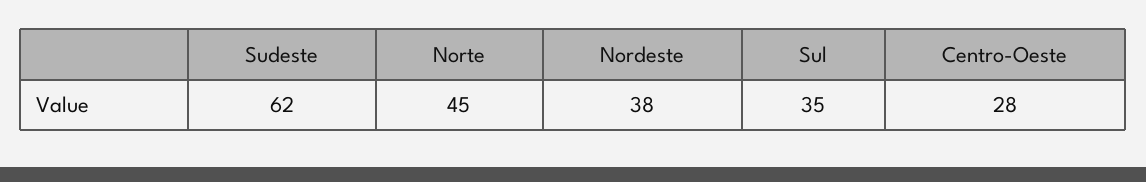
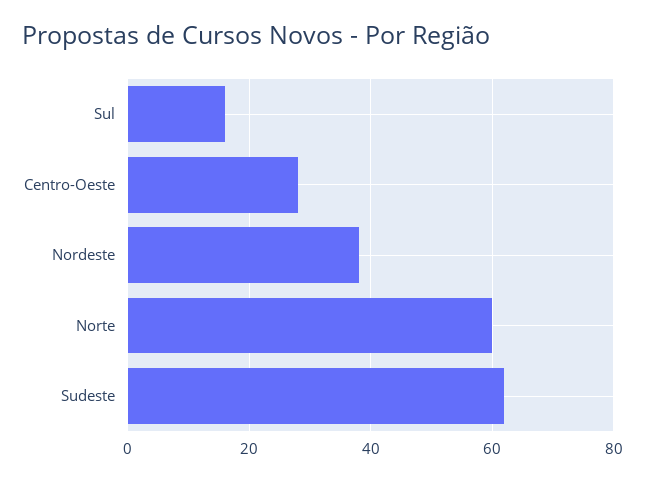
Norte: 45 -> 60
Sul: 35 -> 15

